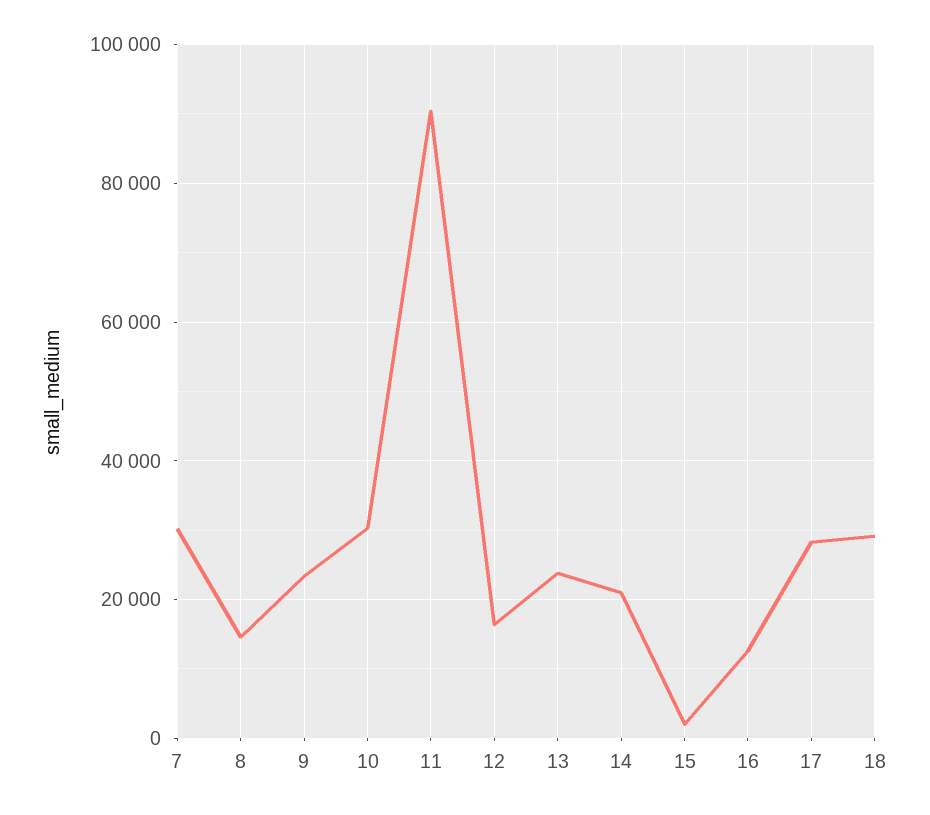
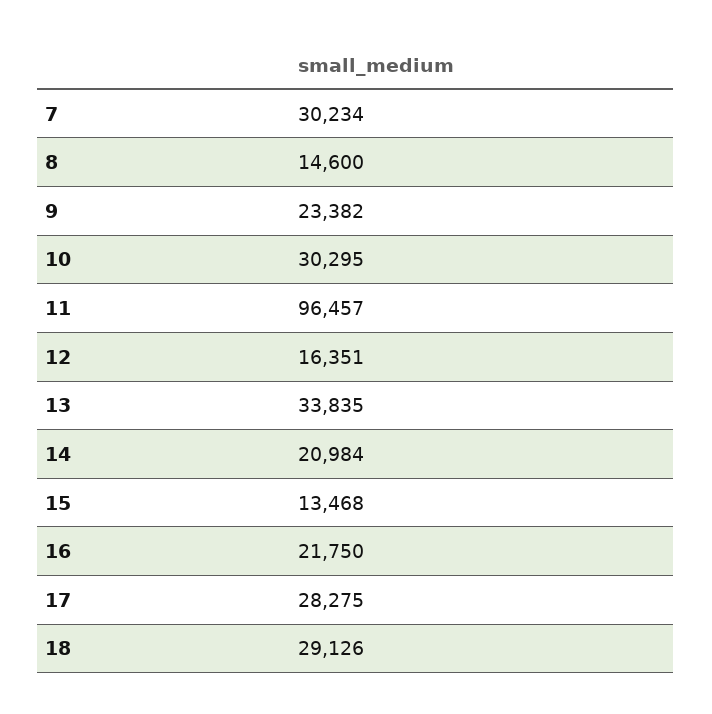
11: 90000 -> 96457
13: 24000 -> 33835
15: 2000 -> 13468
16: 12000 -> 21750

